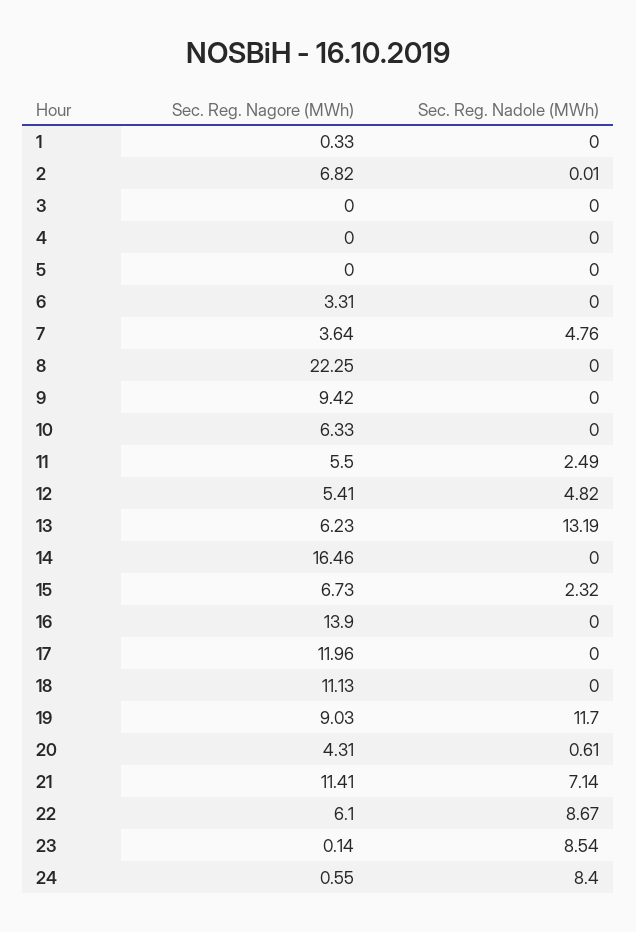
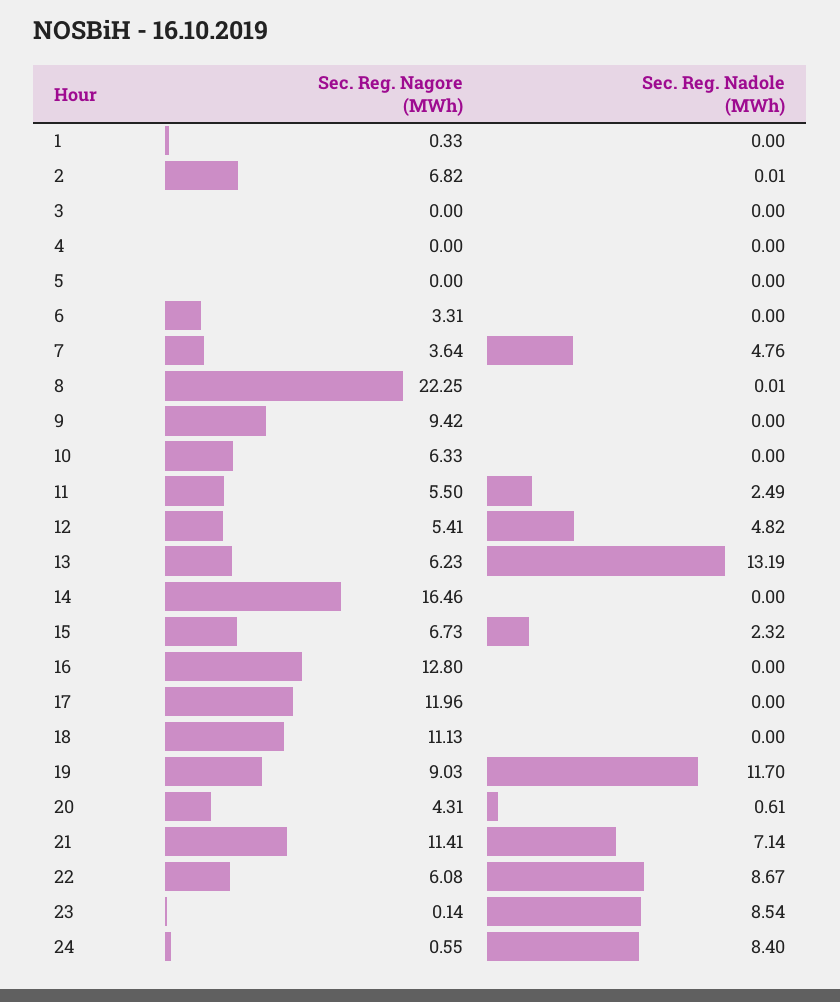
Sec. Reg. Nadole (MWh), 8: 0 -> 0.01
Sec. Reg. Nagore (MWh), 16: 13.9 -> 12.8
Sec. Reg. Nagore (MWh), 22: 6.1 -> 6.08

